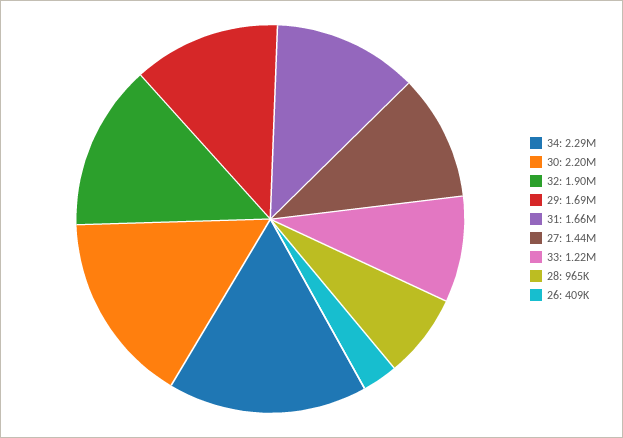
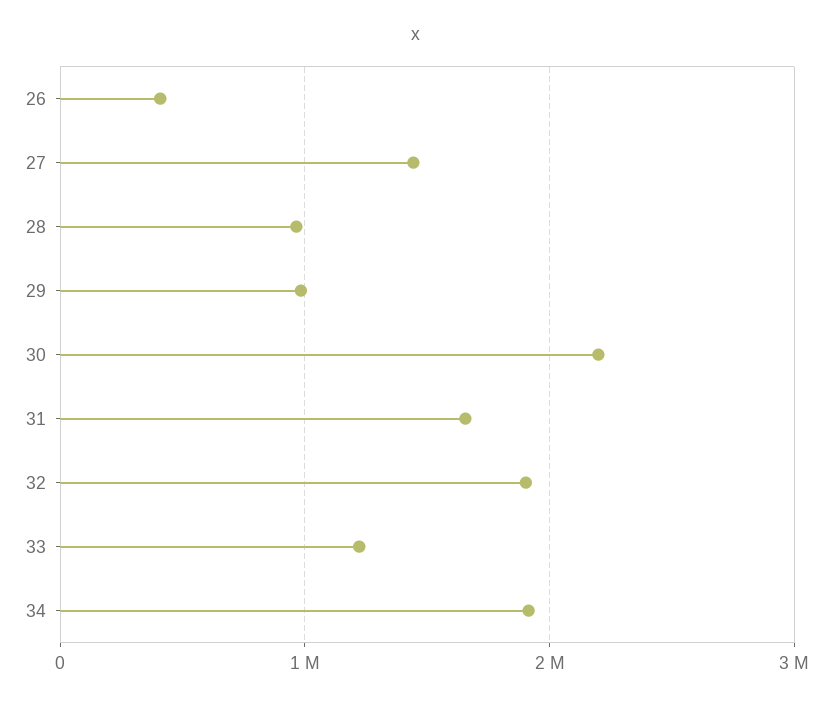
34: 2290000 -> 1900000
29: 1690000 -> 1000000

